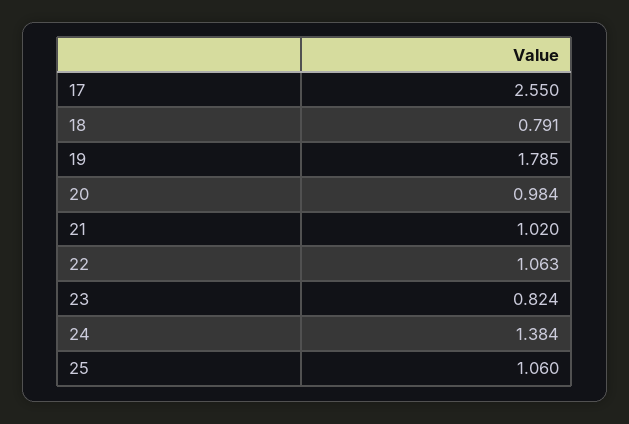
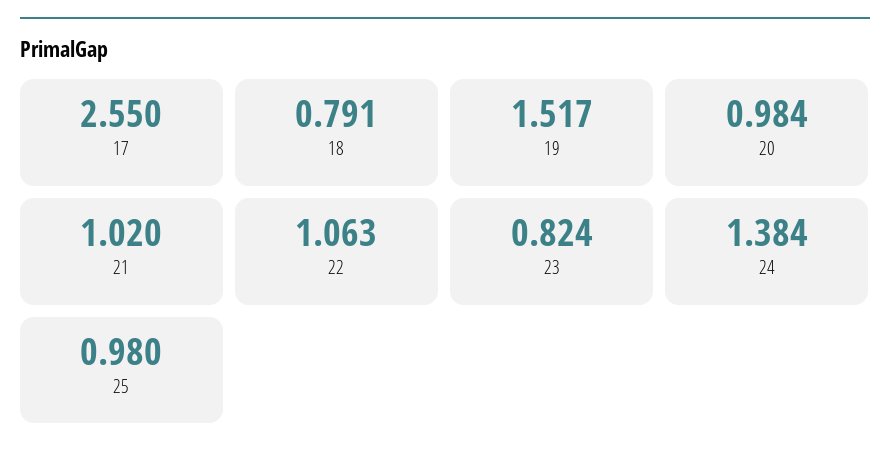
19: 1.785 -> 1.517
25: 1.06 -> 0.98

